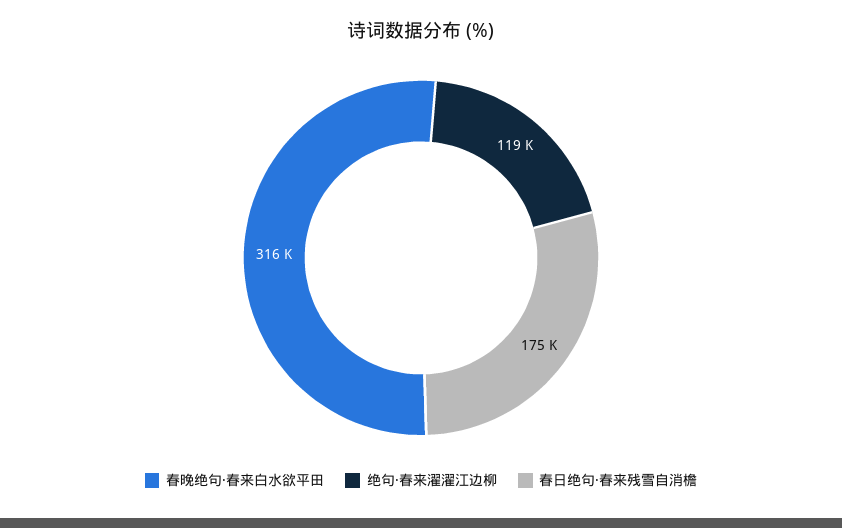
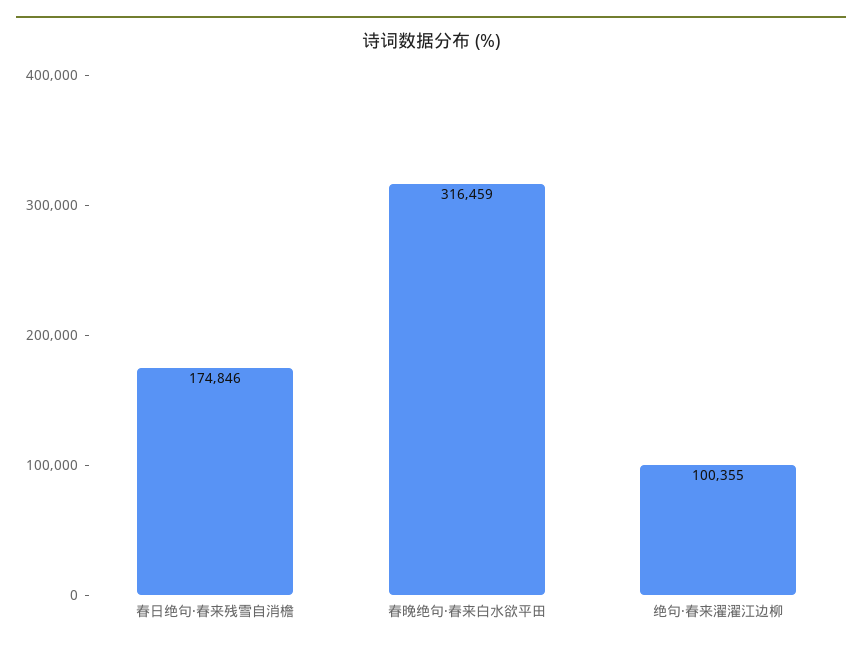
绝句·春来濯濯江边柳: 119000 -> 100355

